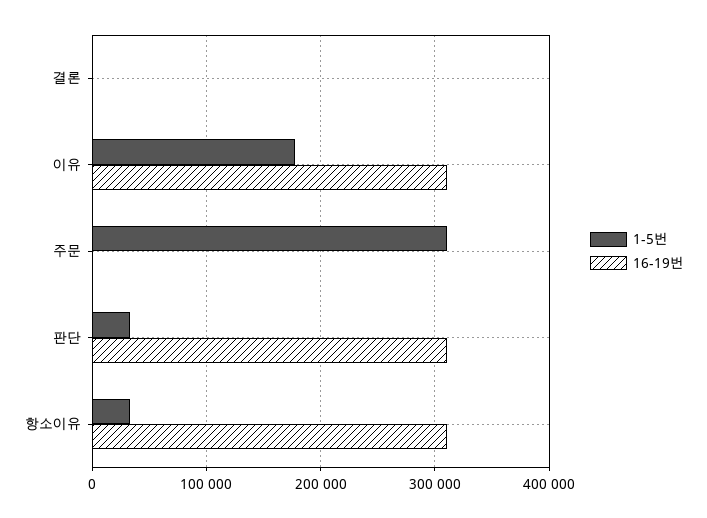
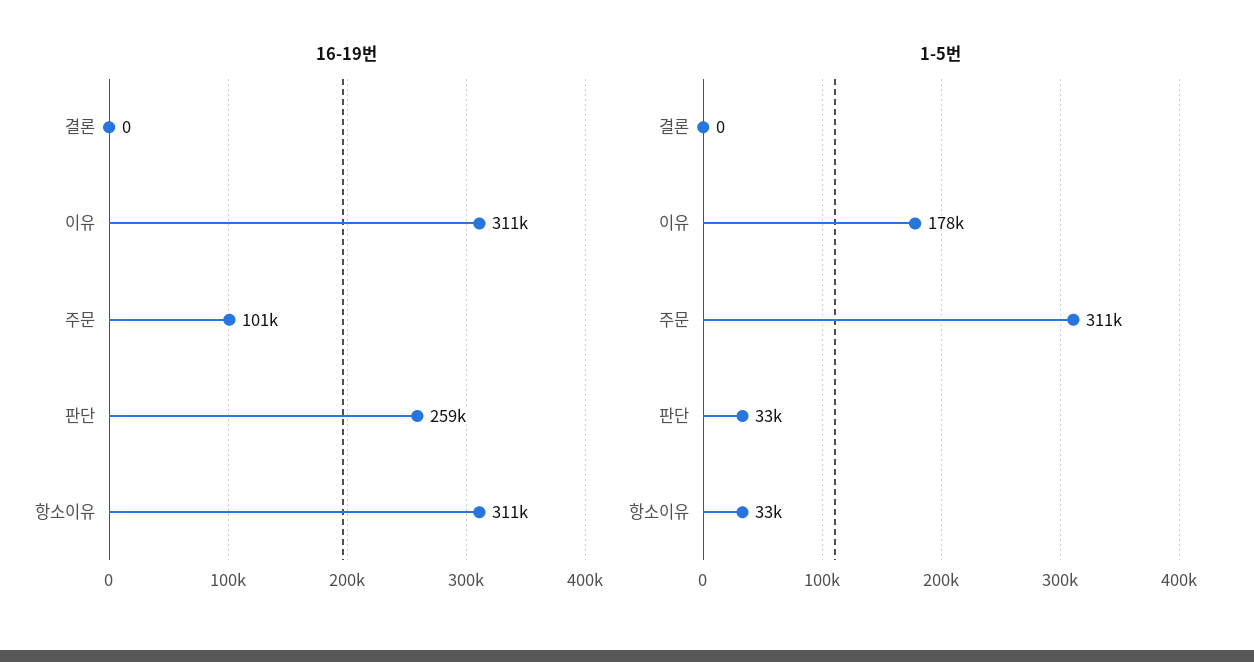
16-19번, 주문: 0 -> 101000
16-19번, 판단: 310000 -> 259000

